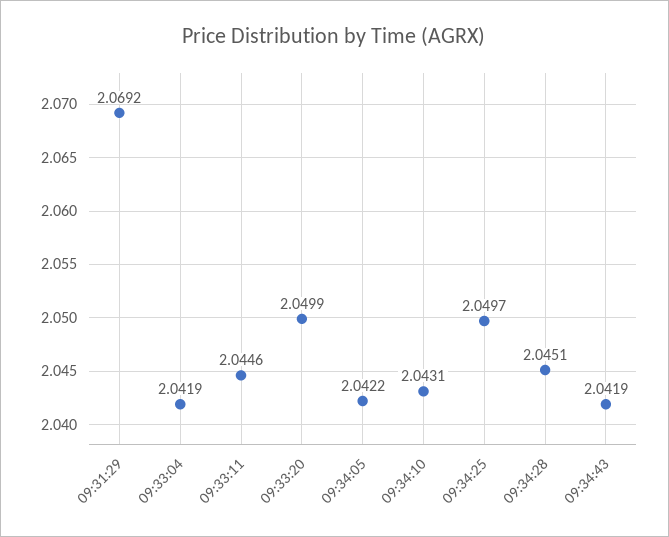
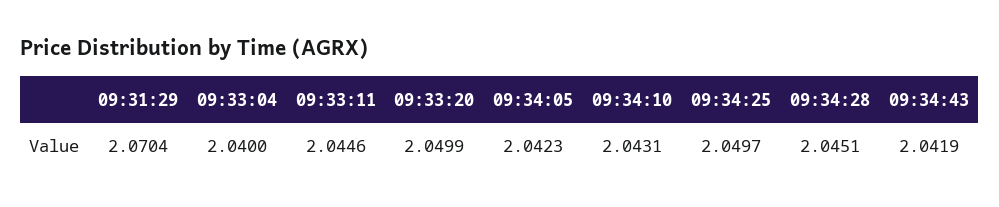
09:31:29: 2.0692 -> 2.0704
09:33:04: 2.0419 -> 2.04
09:34:05: 2.0422 -> 2.0423

